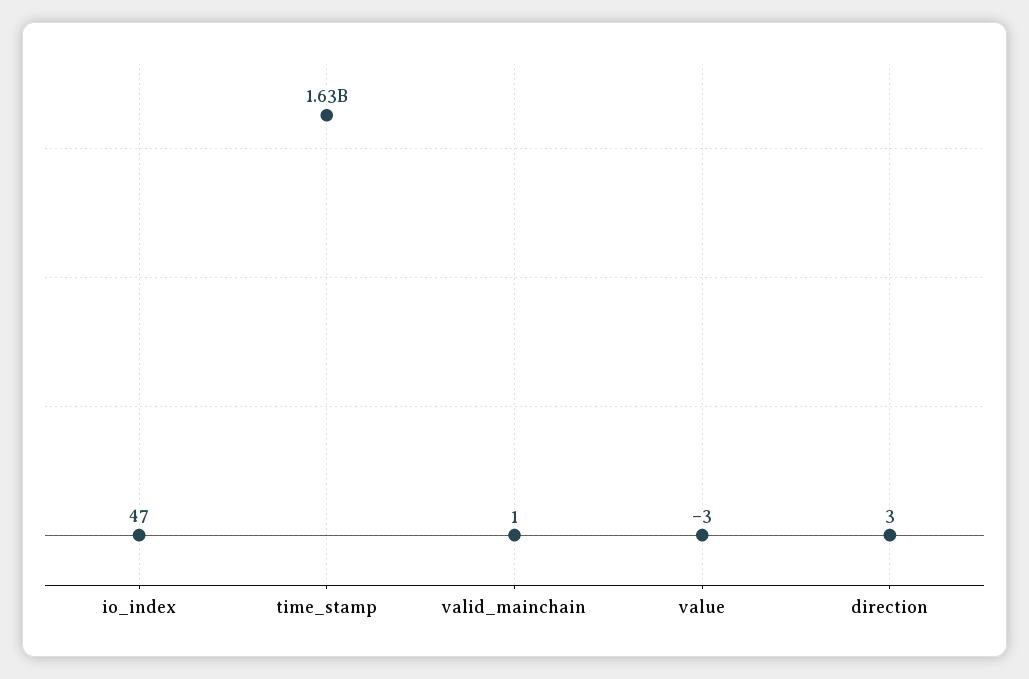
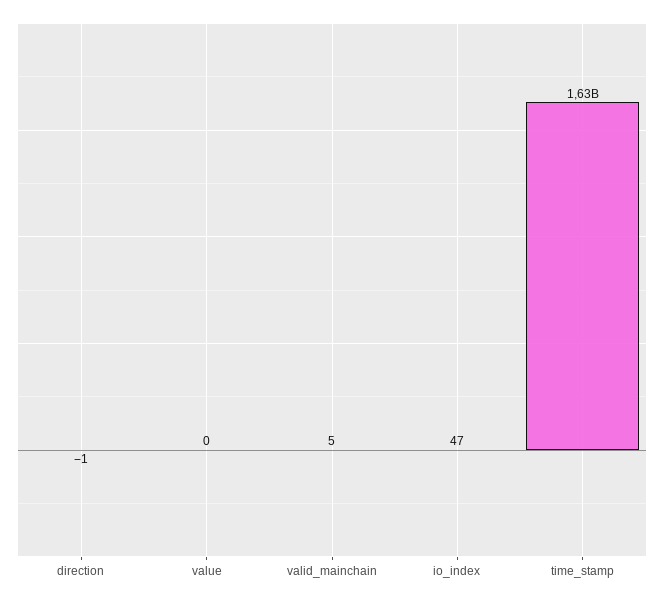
valid_mainchain: 1 -> 5
value: -3 -> 0
direction: 3 -> -1

